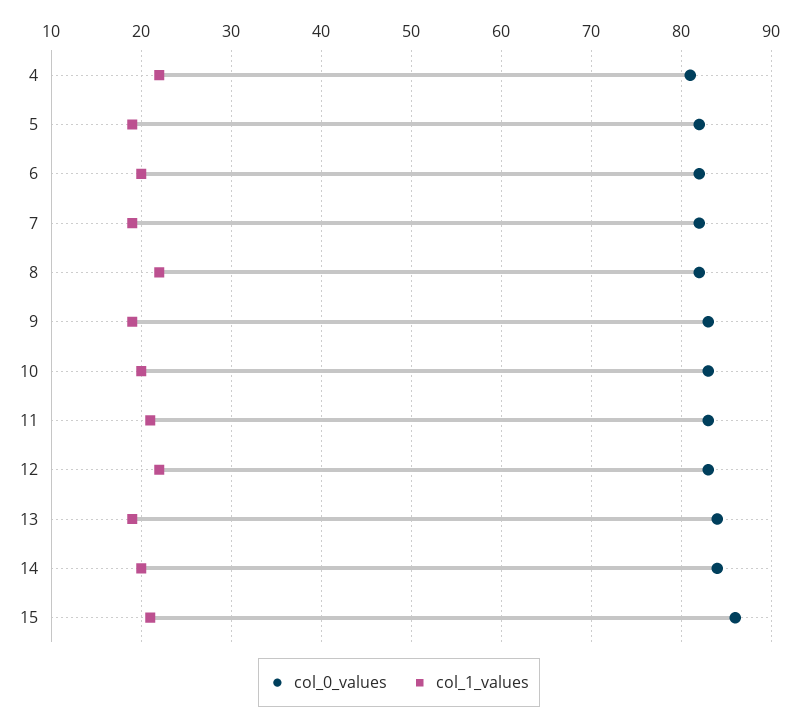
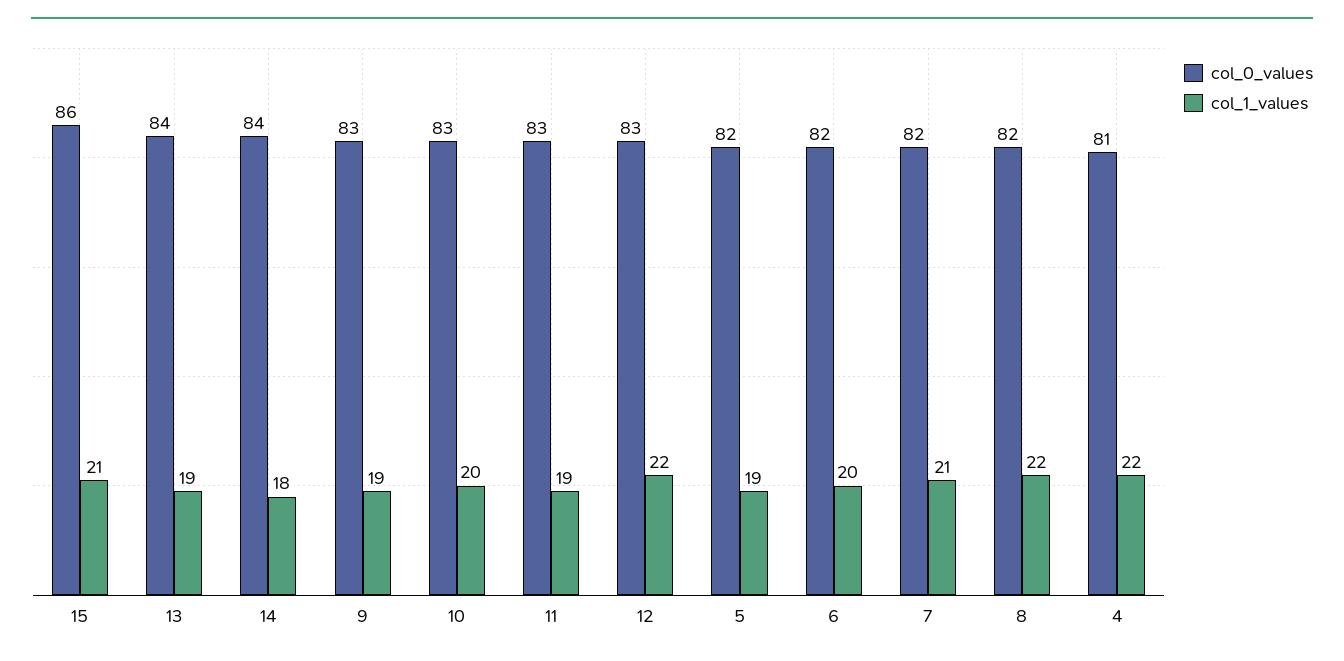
col_1_values, 7: 19 -> 21
col_1_values, 11: 21 -> 19
col_1_values, 14: 20 -> 18

